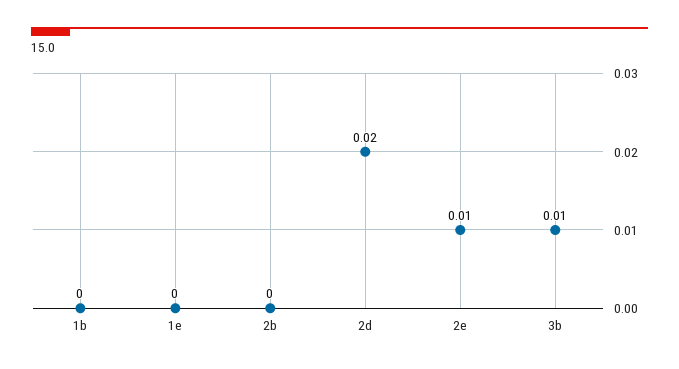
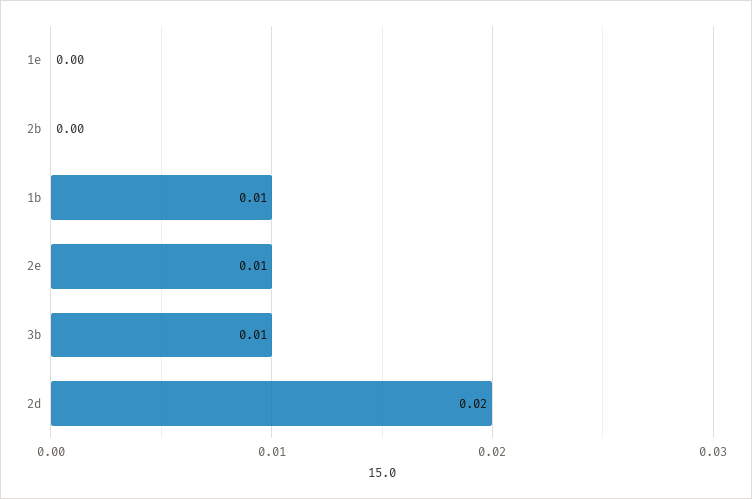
1b: 0 -> 0.01

